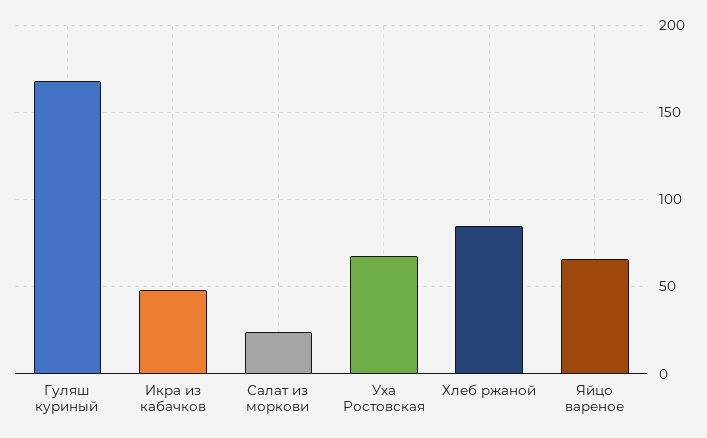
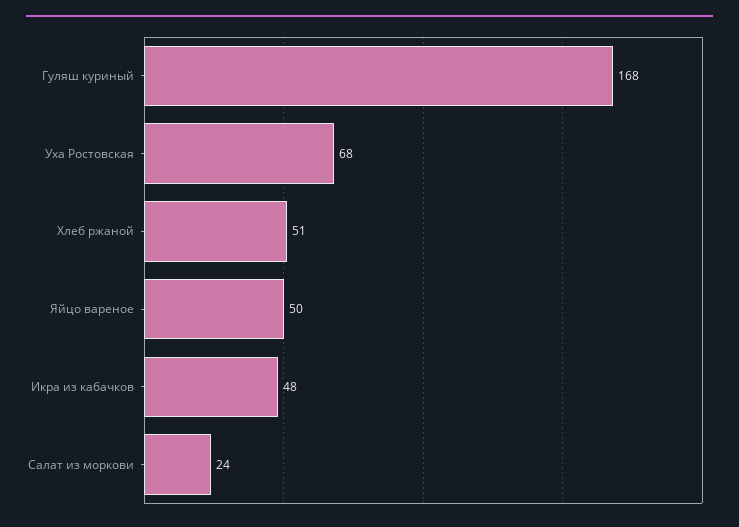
Хлеб ржаной: 85 -> 51
Яйцо вареное: 65 -> 50

